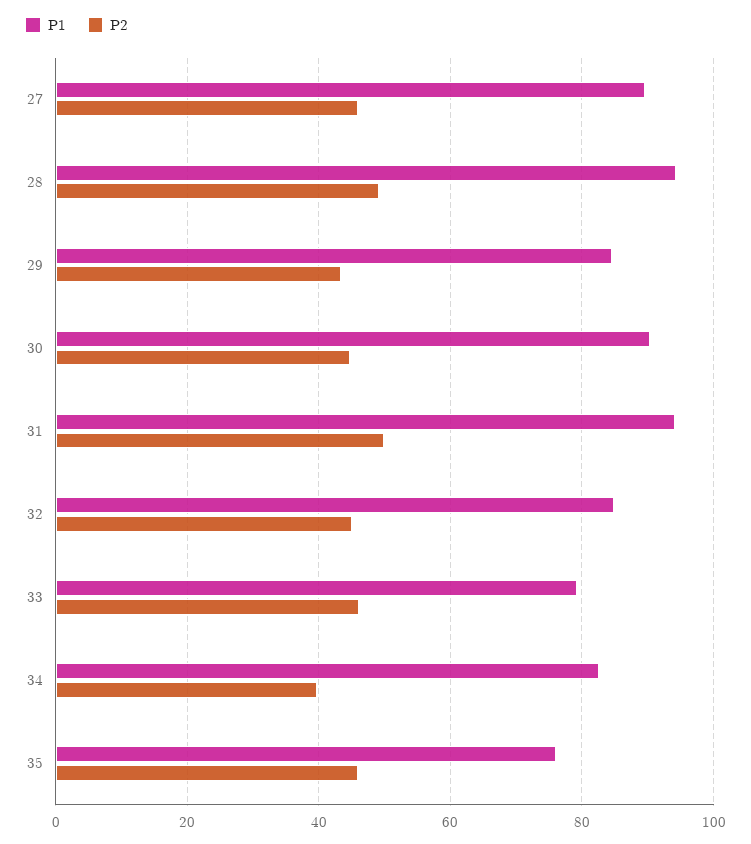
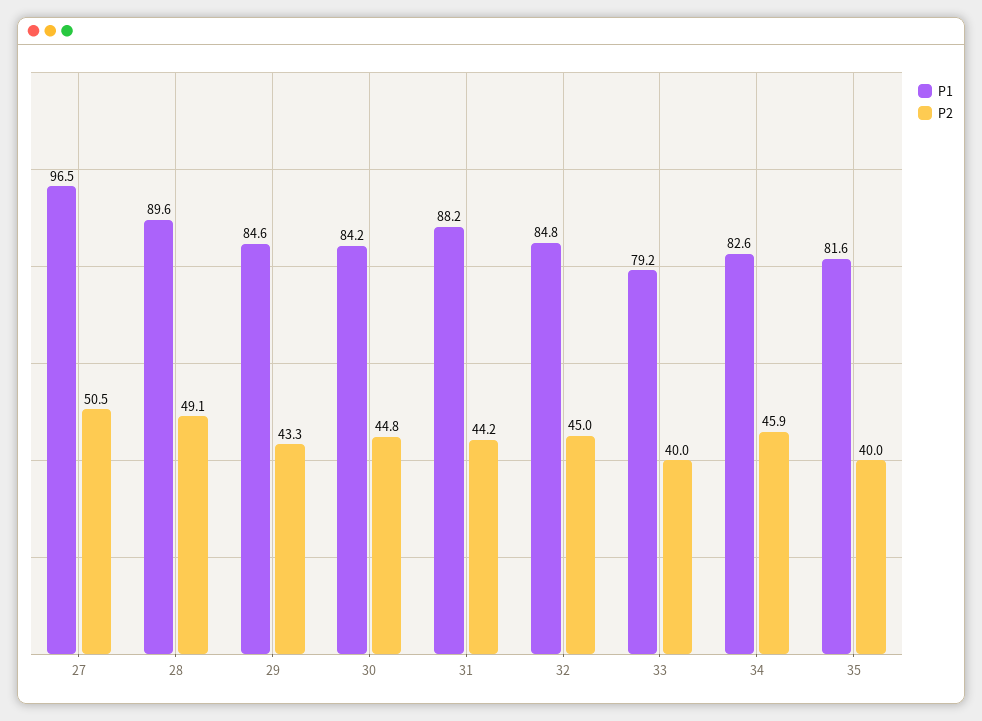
P1, 27: 90 -> 96.5
P2, 27: 46 -> 50.5
P1, 28: 94 -> 89.6
P1, 30: 90 -> 84.2
P1, 31: 94 -> 88.2
P2, 31: 50 -> 44.2
P2, 33: 46 -> 40
P2, 34: 40 -> 45.9
P1, 35: 76 -> 81.6
P2, 35: 46 -> 40

